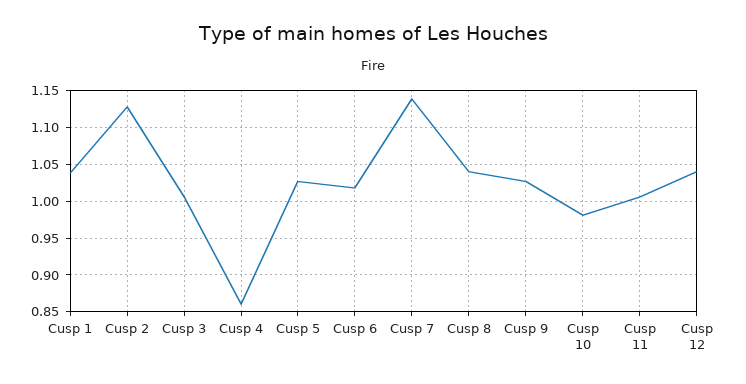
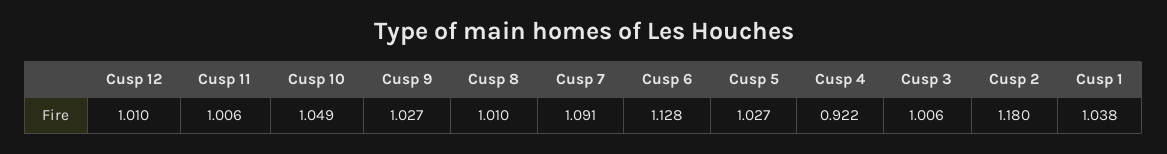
Cusp 2: 1.13 -> 1.18
Cusp 4: 0.86 -> 0.922
Cusp 6: 1.02 -> 1.128
Cusp 7: 1.14 -> 1.091
Cusp 8: 1.04 -> 1.01
Cusp 10: 0.98 -> 1.049
Cusp 12: 1.04 -> 1.01

